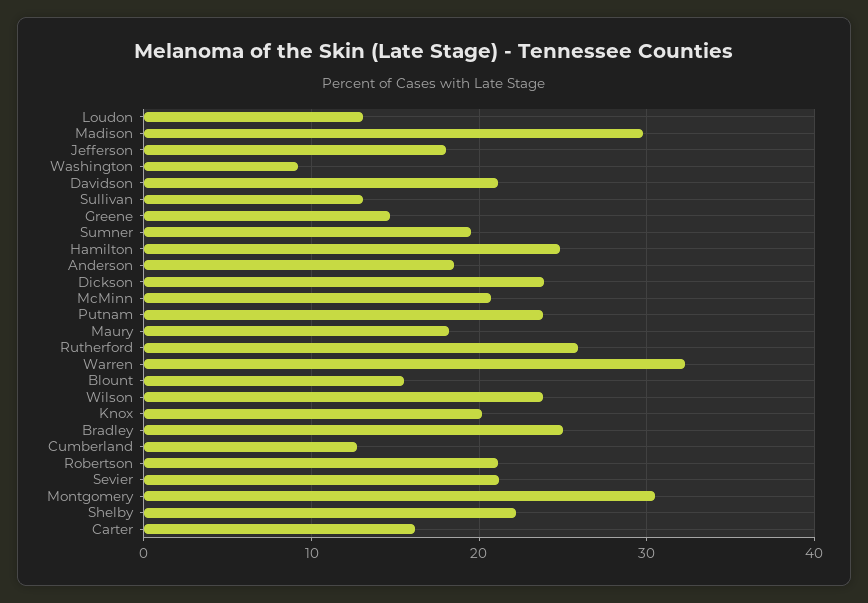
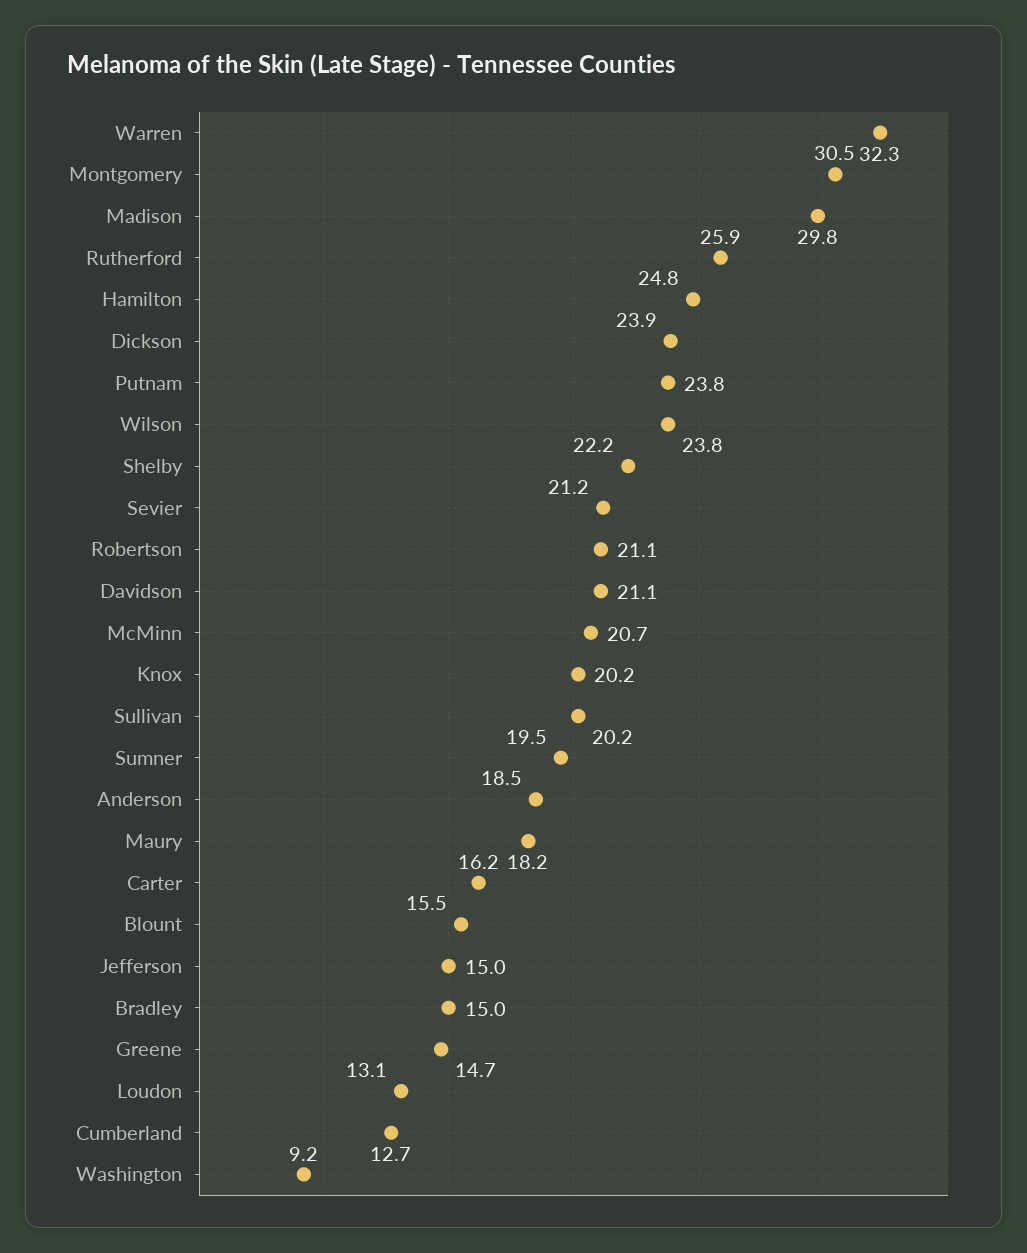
Jefferson: 18 -> 15
Sullivan: 13 -> 20.2
Bradley: 25 -> 15

